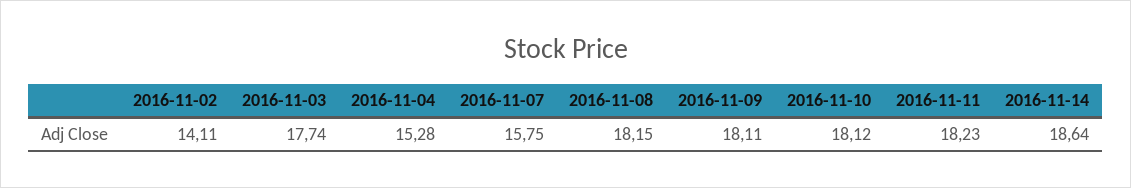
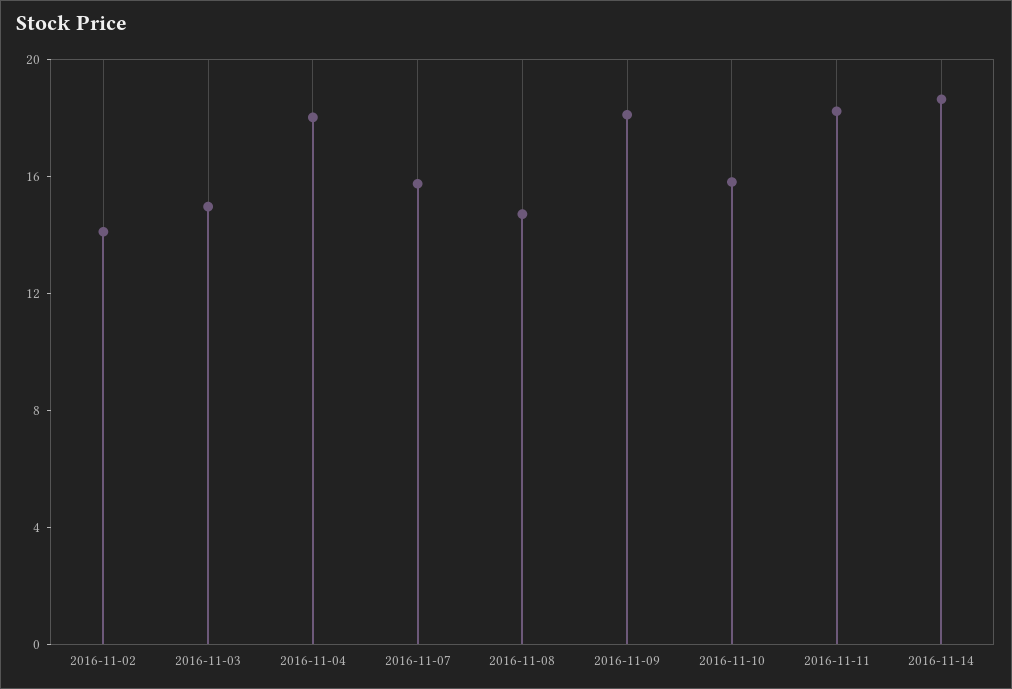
2016-11-03: 17.74 -> 15
2016-11-04: 15.28 -> 18
2016-11-08: 18.15 -> 15
2016-11-10: 18.12 -> 16

